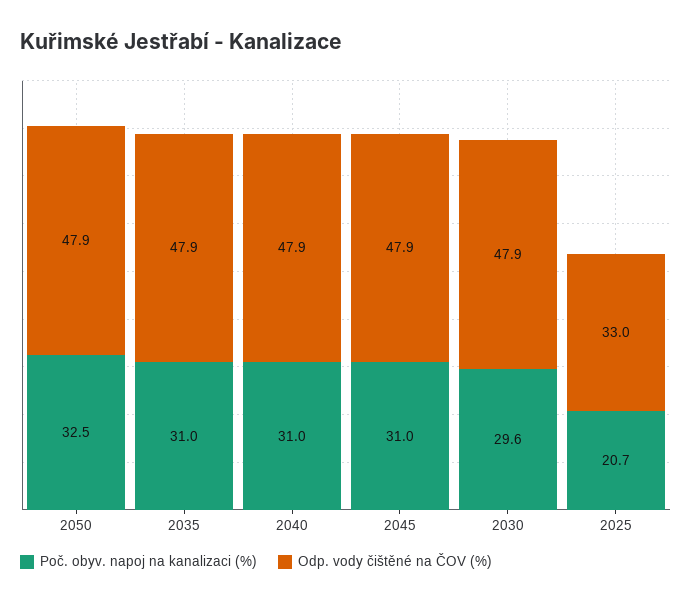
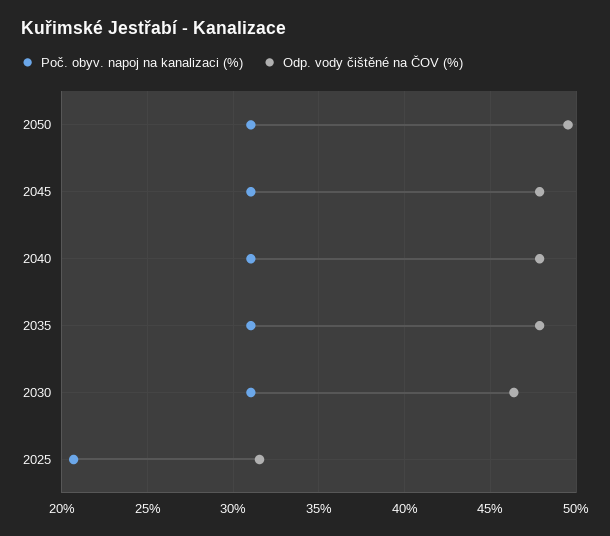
Poč. obyv. napoj na kanalizaci (%), 2050: 32.5 -> 31
Odp. vody čištěné na ČOV (%), 2050: 47.9 -> 49.5
Poč. obyv. napoj na kanalizaci (%), 2030: 29.6 -> 31
Odp. vody čištěné na ČOV (%), 2030: 47.9 -> 46.5
Odp. vody čištěné na ČOV (%), 2025: 33 -> 31.5

